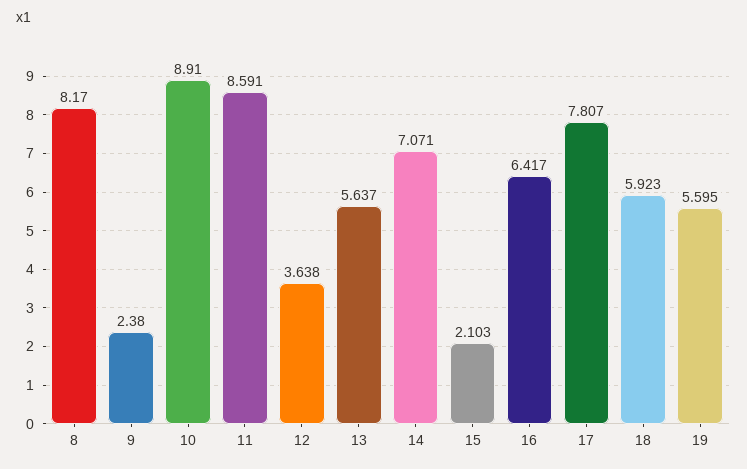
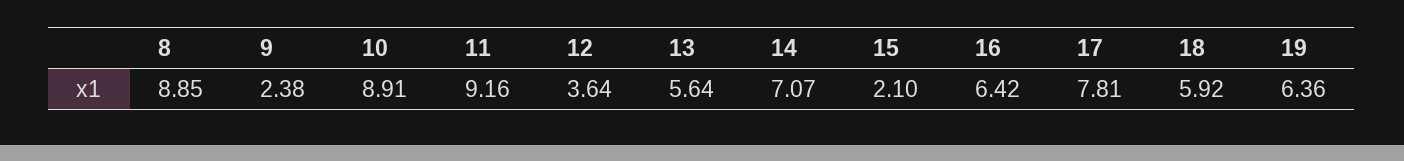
8: 8.17 -> 8.85
11: 8.591 -> 9.16
19: 5.595 -> 6.36

